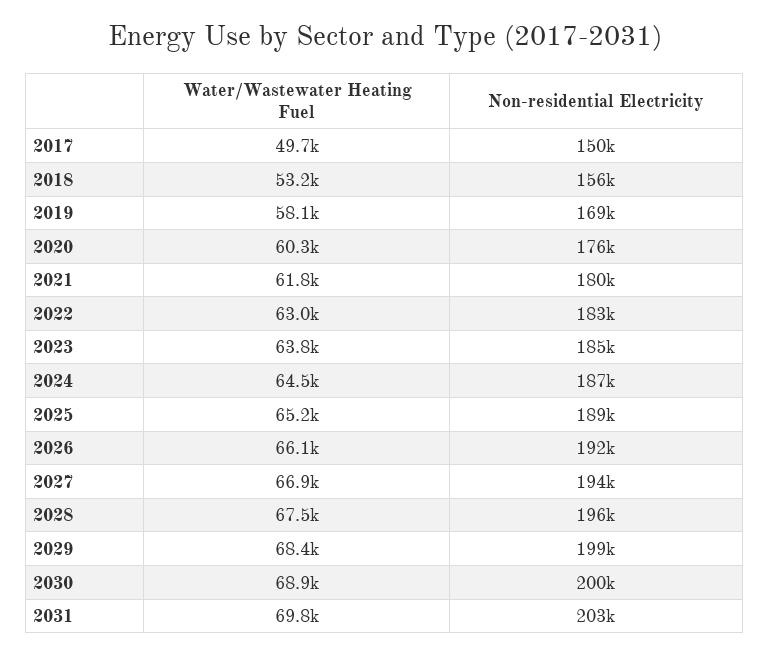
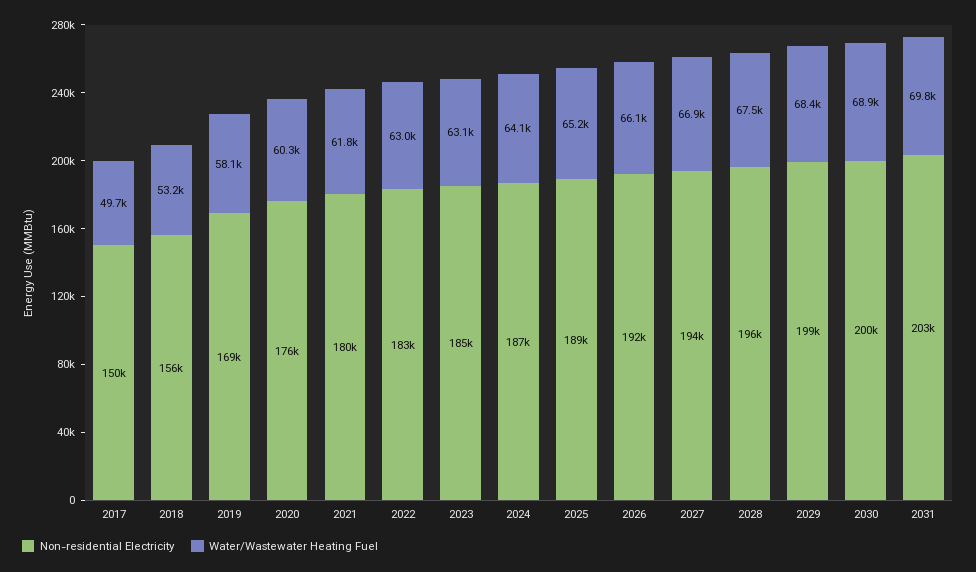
Water/Wastewater Heating Fuel, 2023: 63800 -> 63100
Water/Wastewater Heating Fuel, 2024: 64500 -> 64100

